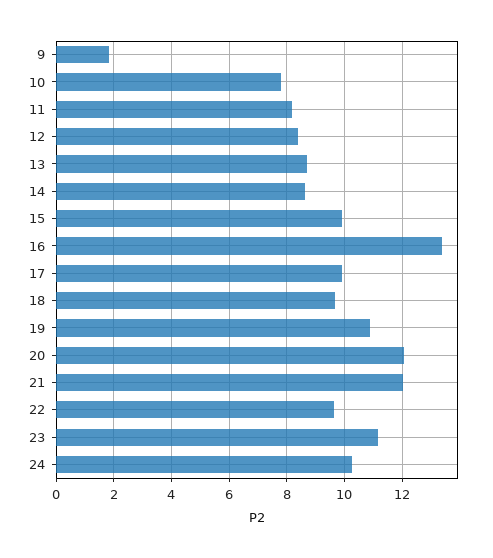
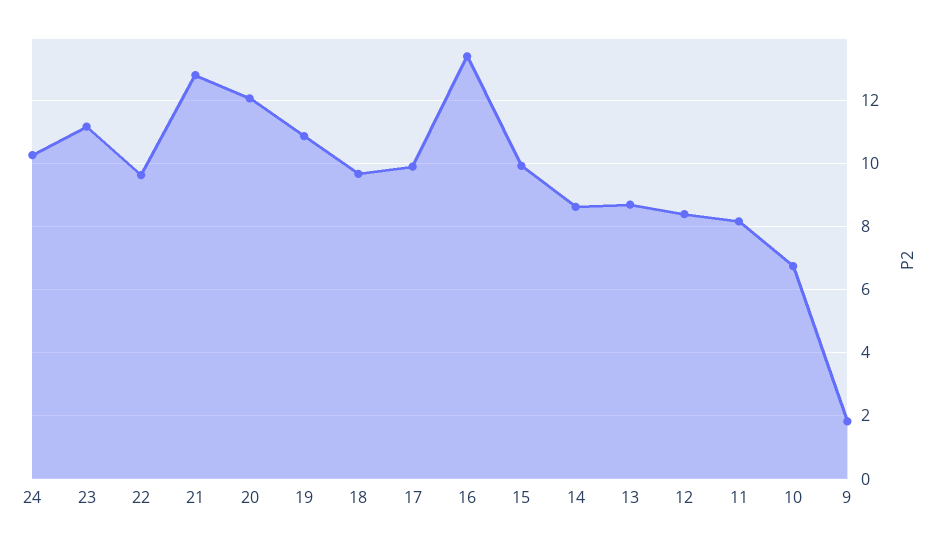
10: 7.75 -> 6.8
21: 12 -> 12.8

